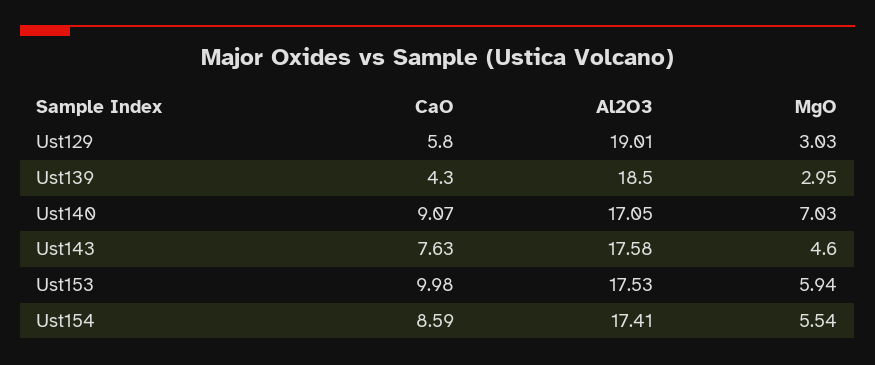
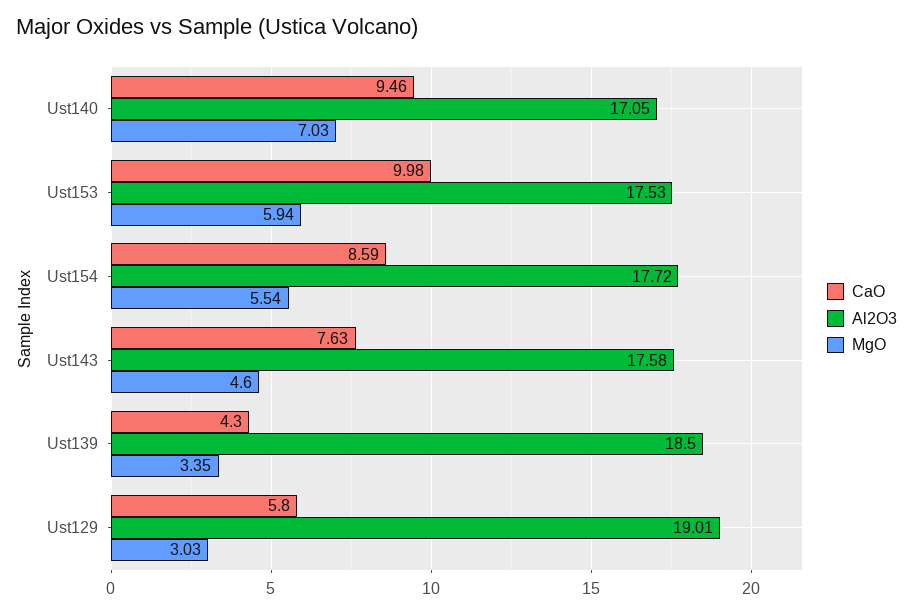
MgO, Ust139: 2.95 -> 3.35
CaO, Ust140: 9.07 -> 9.46
Al2O3, Ust154: 17.41 -> 17.72

